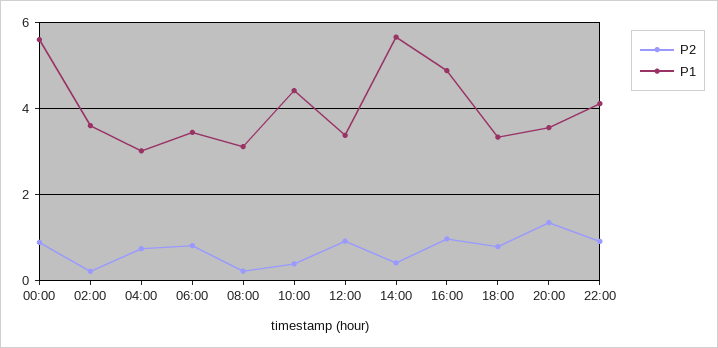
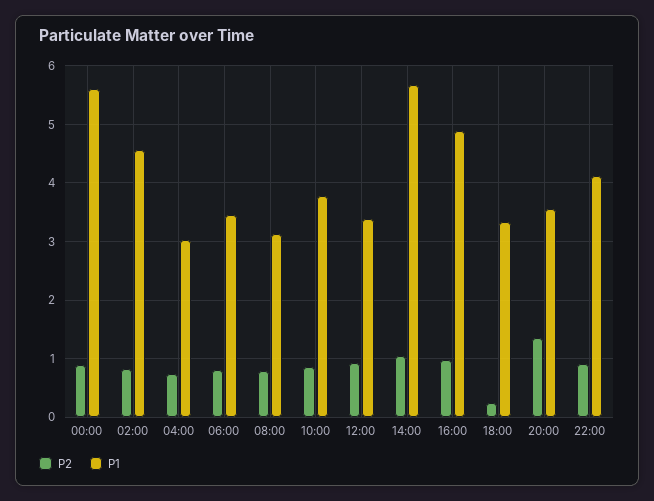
P2, 02:00: 0.2 -> 0.8
P1, 02:00: 3.6 -> 4.6
P2, 08:00: 0.2 -> 0.8
P2, 10:00: 0.4 -> 0.8
P1, 10:00: 4.4 -> 3.8
P2, 14:00: 0.4 -> 1
P2, 18:00: 0.8 -> 0.2

